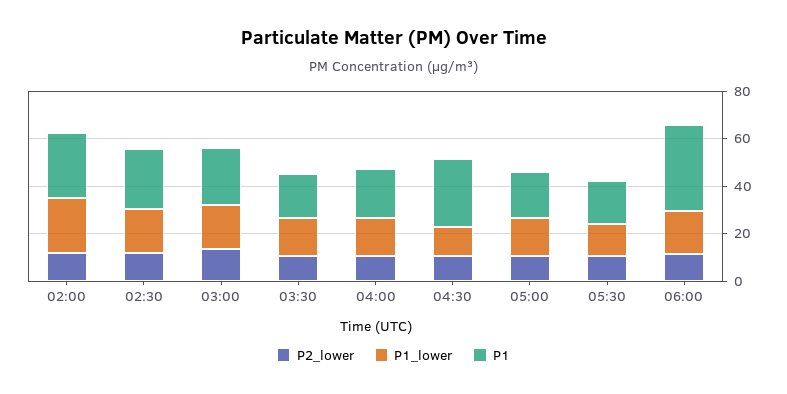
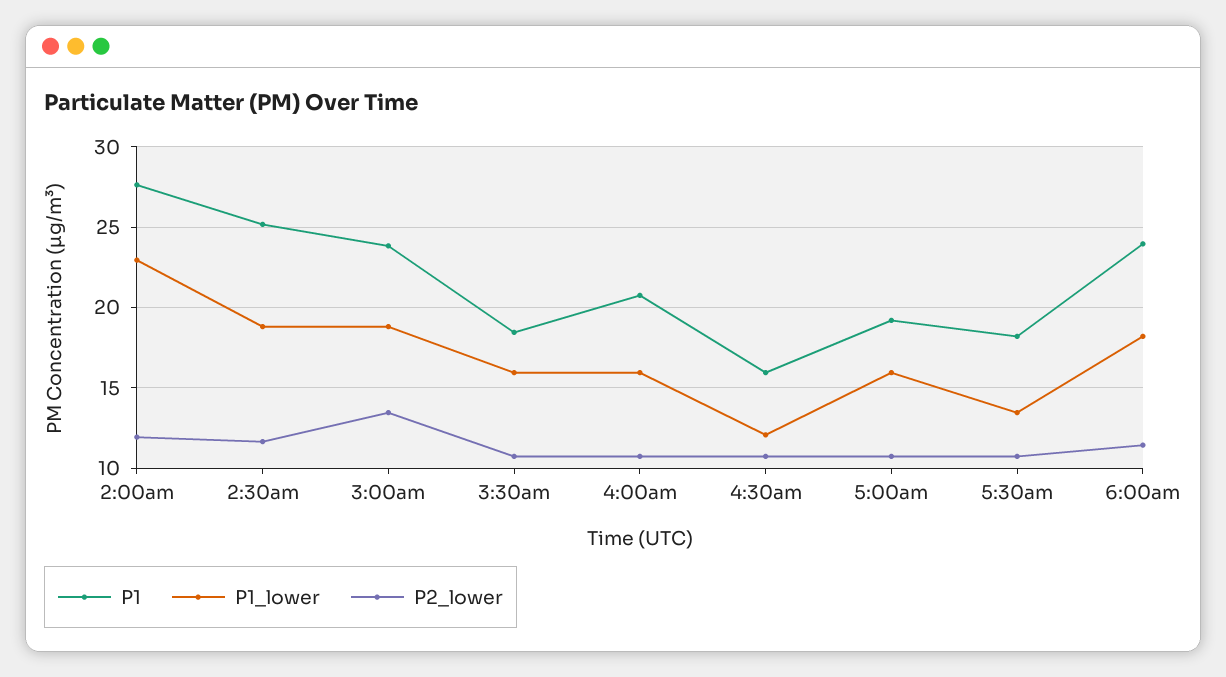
P1, 04:30: 30 -> 16
P1, 06:00: 35 -> 24

